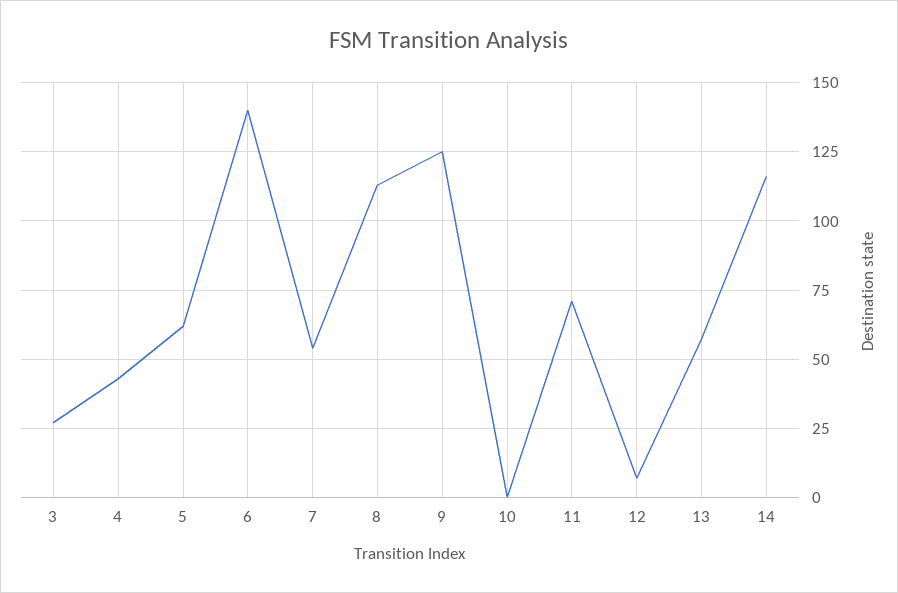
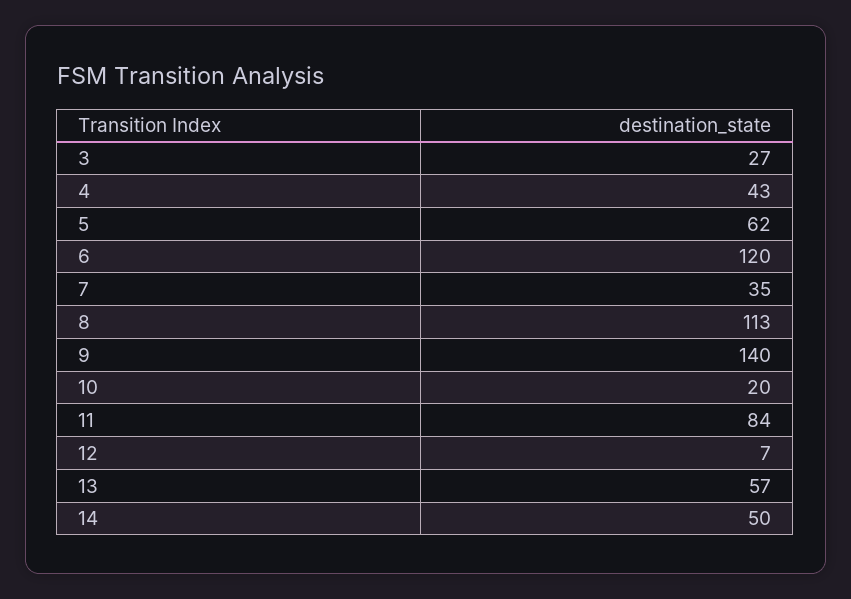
6: 140 -> 120
7: 55 -> 35
9: 125 -> 140
10: 0 -> 20
11: 70 -> 84
14: 115 -> 50

